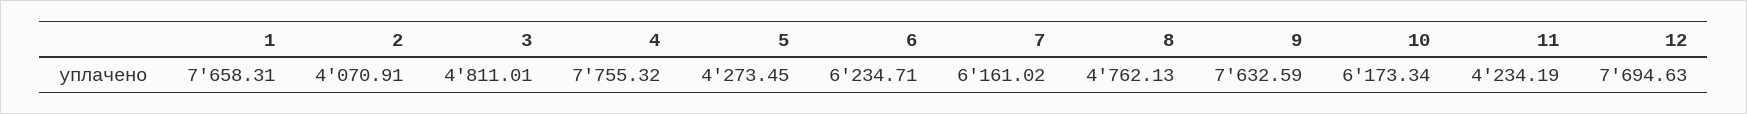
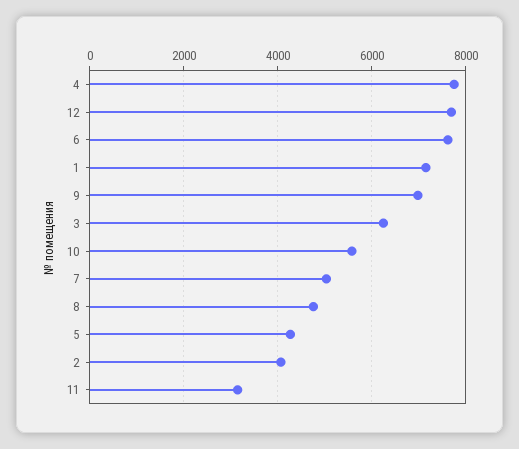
1: 7658.31 -> 7200
3: 4811.01 -> 6200
6: 6234.71 -> 7600
7: 6161.02 -> 5000
9: 7632.59 -> 7000
10: 6173.34 -> 5600
11: 4234.19 -> 3200

